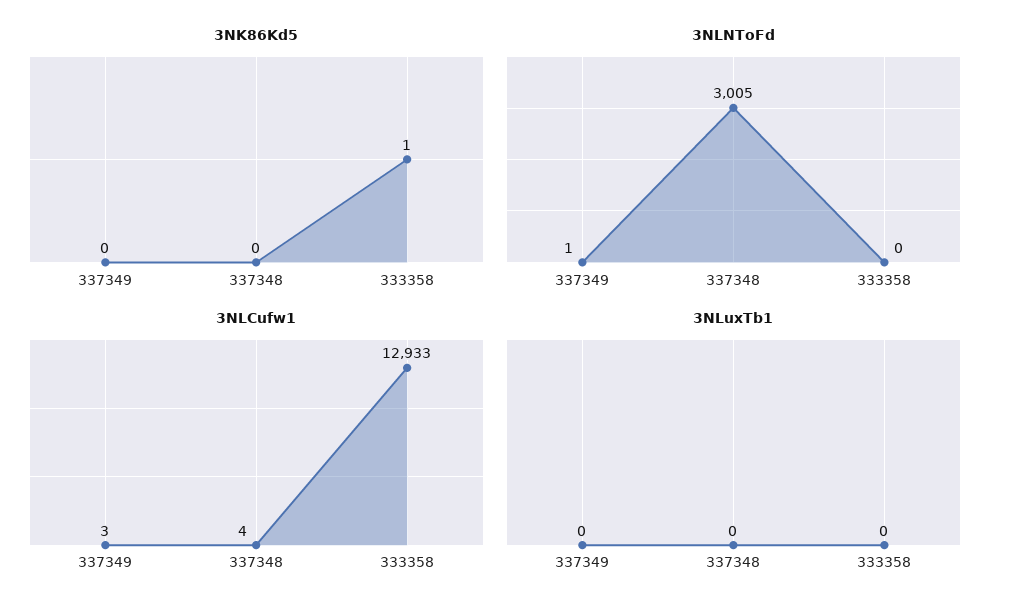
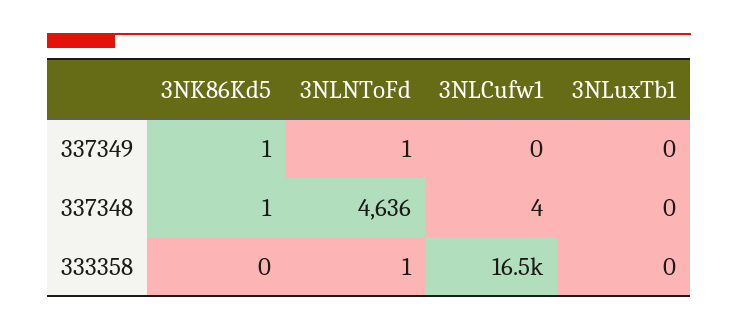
3NK86Kd5, 337349: 0 -> 1
3NK86Kd5, 337348: 0 -> 1
3NK86Kd5, 333358: 1 -> 0
3NLNToFd, 337348: 3005 -> 4636
3NLNToFd, 333358: 0 -> 1
3NLCufw1, 337349: 3 -> 0
3NLCufw1, 333358: 12933 -> 16500

